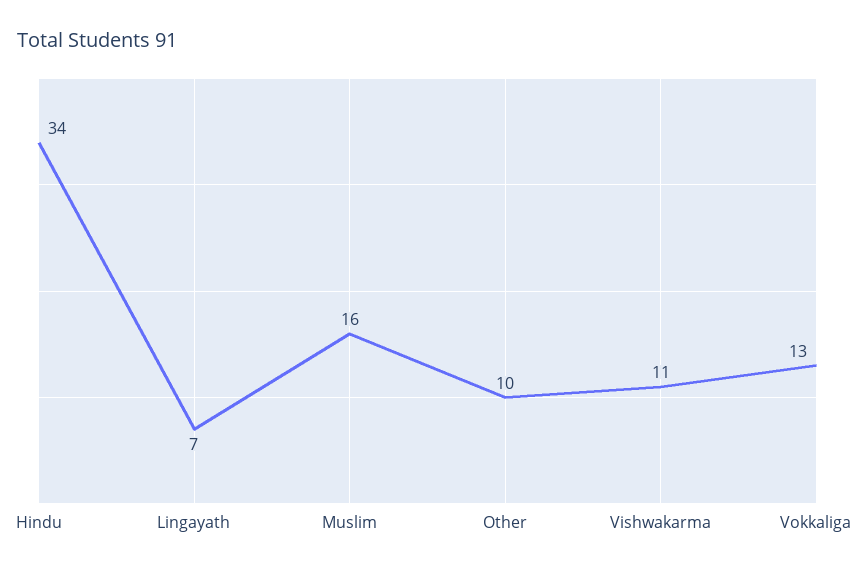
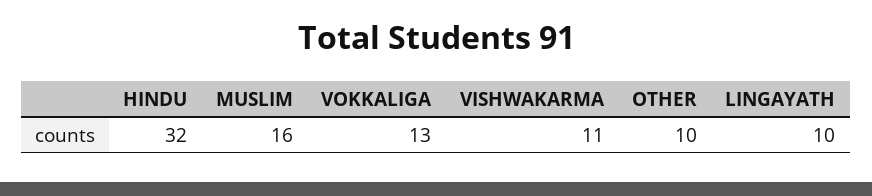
Hindu: 34 -> 32
Lingayath: 7 -> 10

